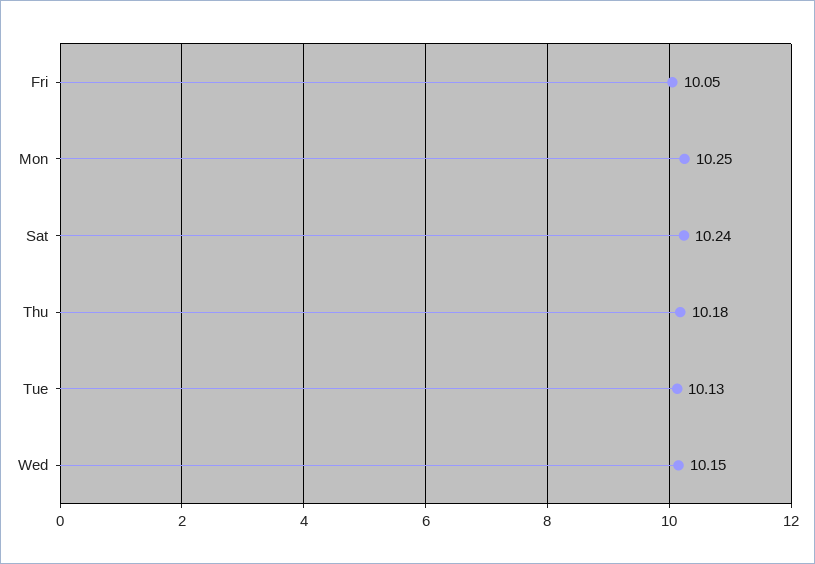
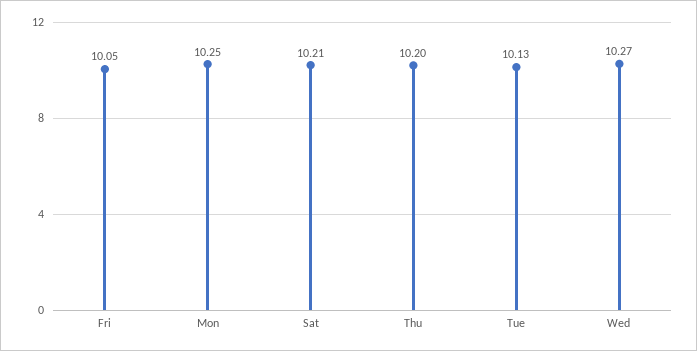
Sat: 10.24 -> 10.21
Thu: 10.18 -> 10.2
Wed: 10.15 -> 10.27

